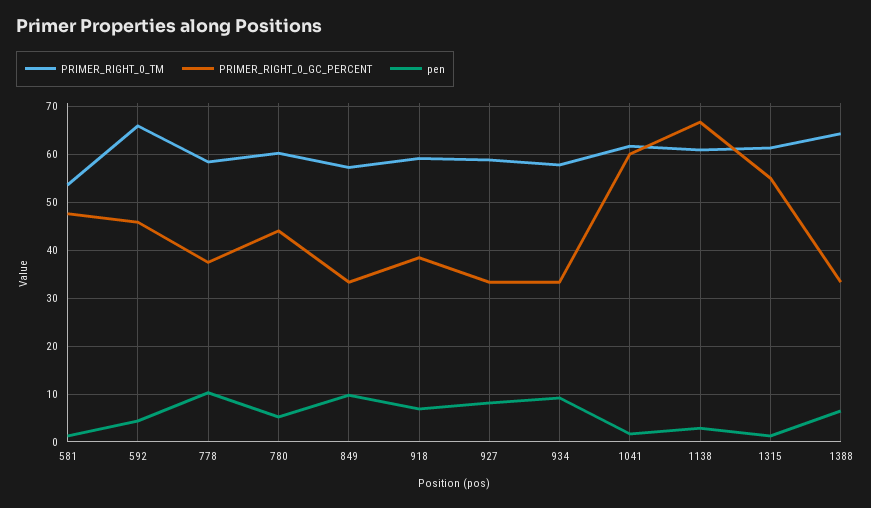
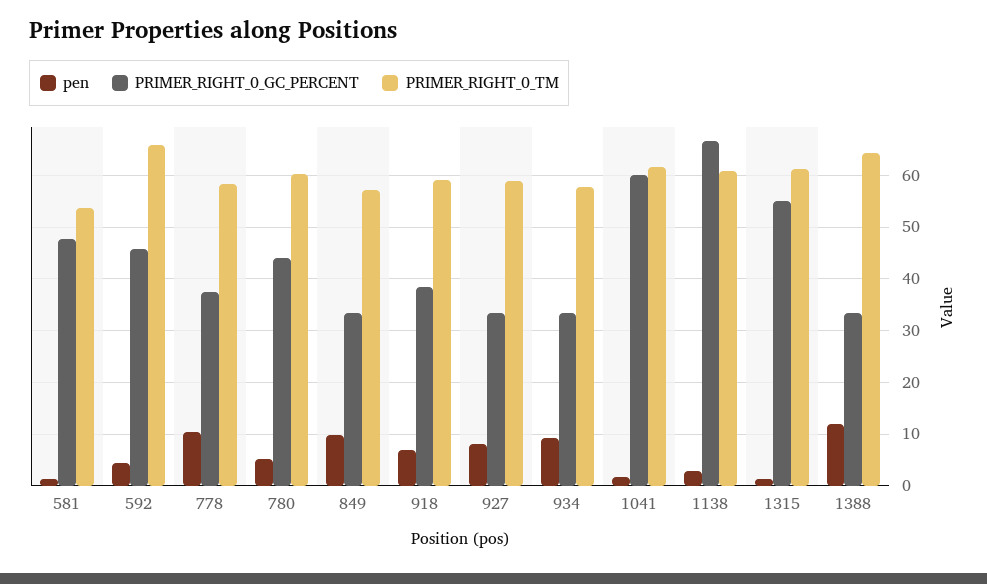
pen, 1388: 6 -> 12

